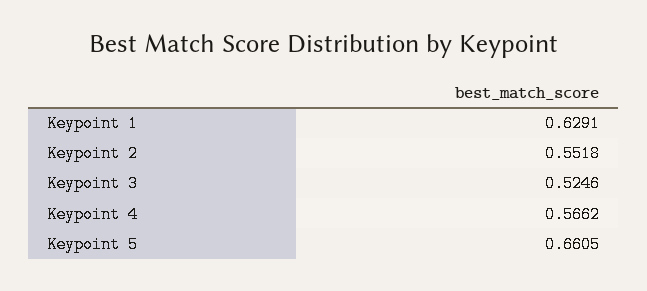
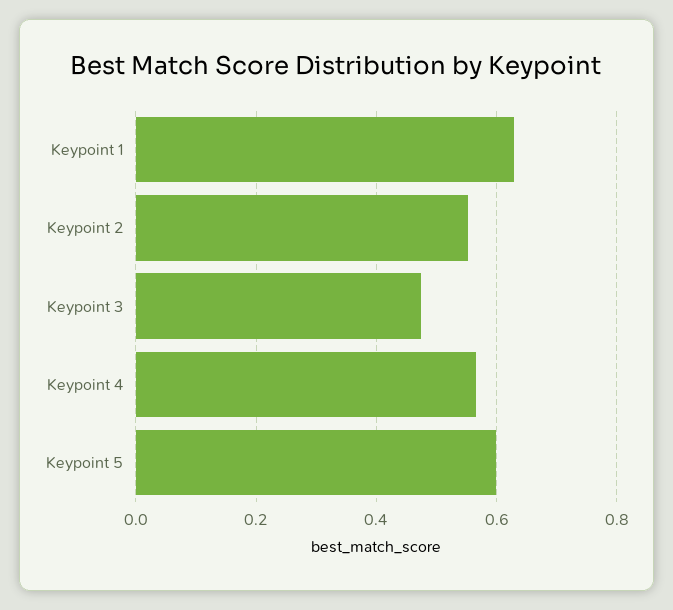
Keypoint 3: 0.5246 -> 0.48
Keypoint 5: 0.6605 -> 0.6

